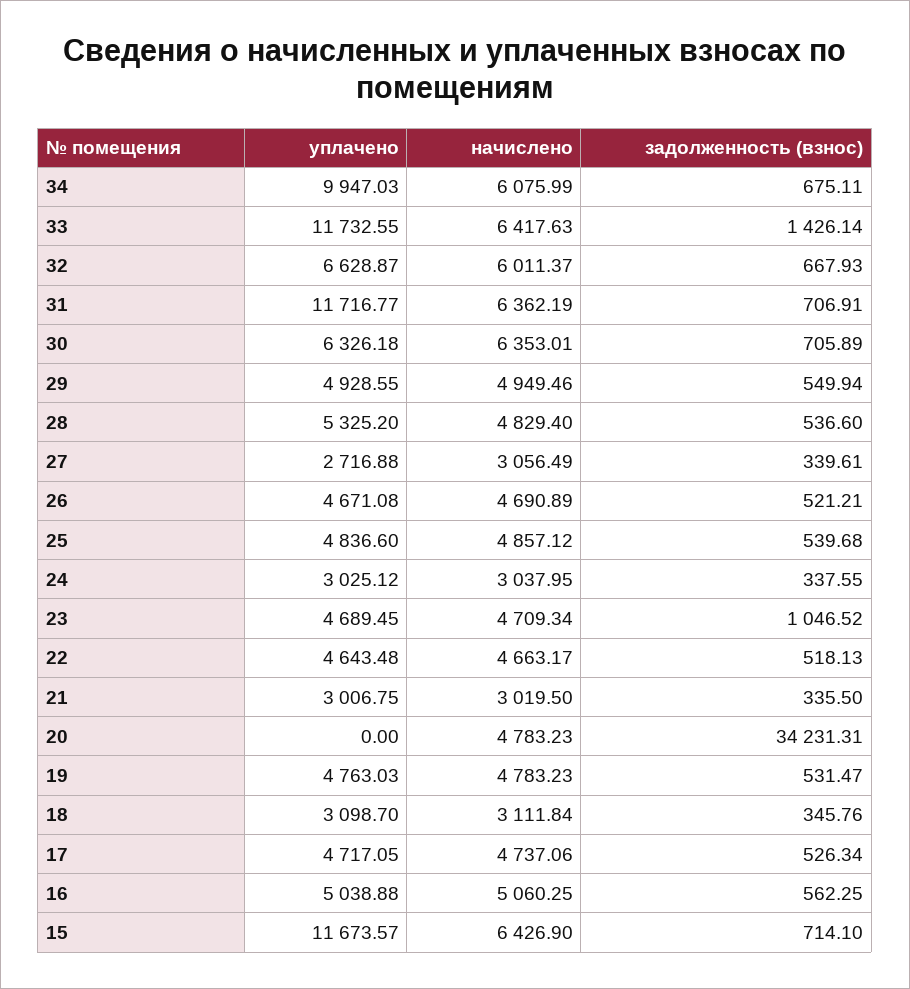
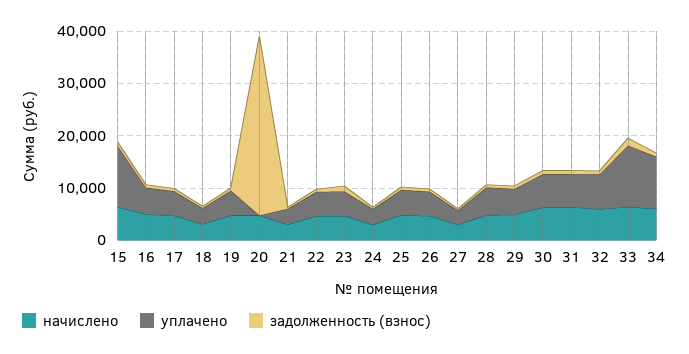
уплачено, 31: 11716.77 -> 6000

